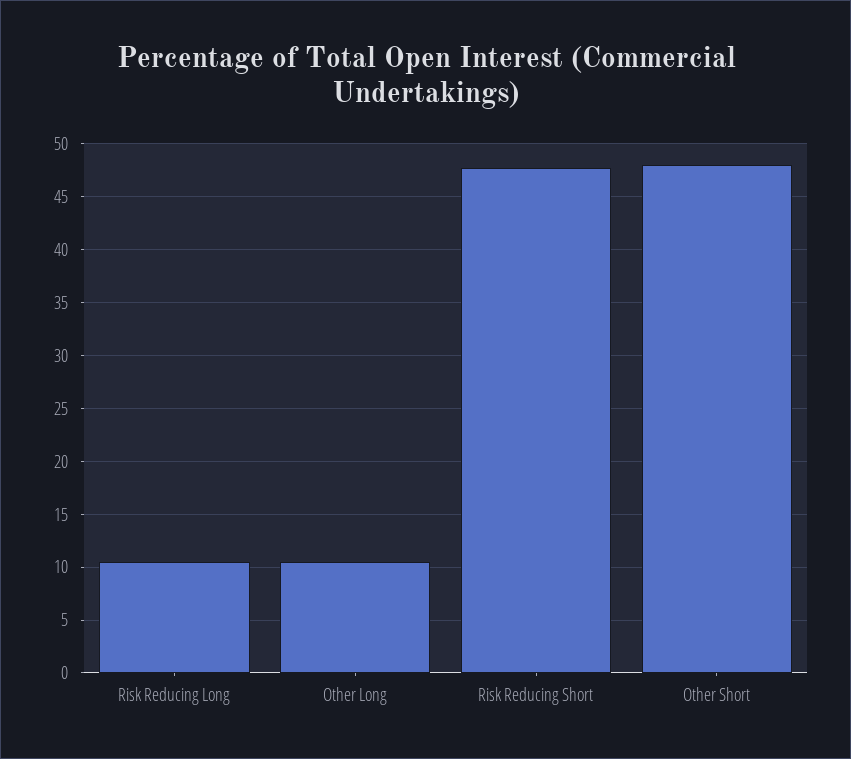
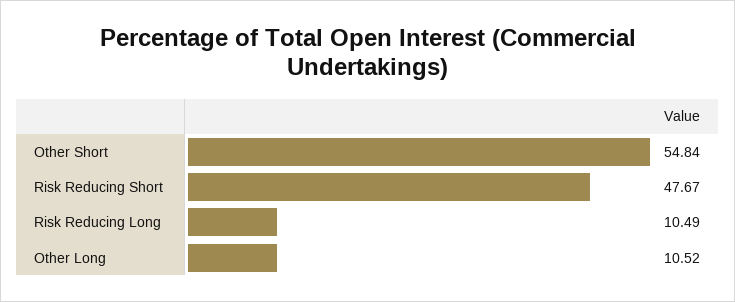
Other Short: 48 -> 54.84

